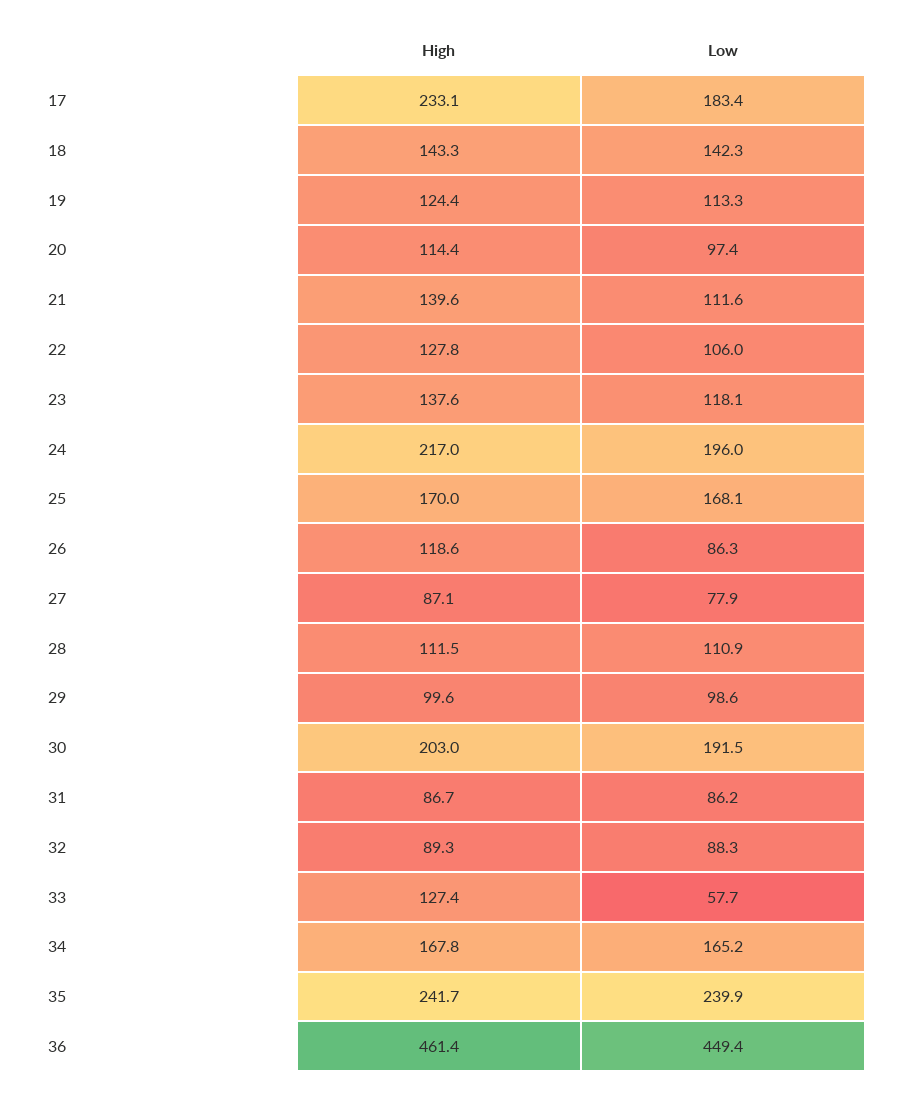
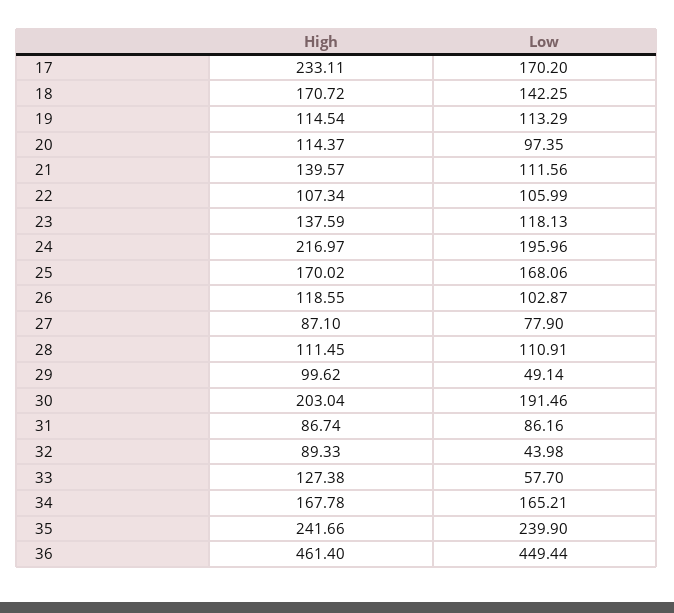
Low, 17: 183.4 -> 170.2
High, 18: 143.3 -> 170.72
High, 19: 124.4 -> 114.54
High, 22: 127.8 -> 107.34
Low, 26: 86.3 -> 102.87
Low, 29: 98.6 -> 49.14
Low, 32: 88.3 -> 43.98

